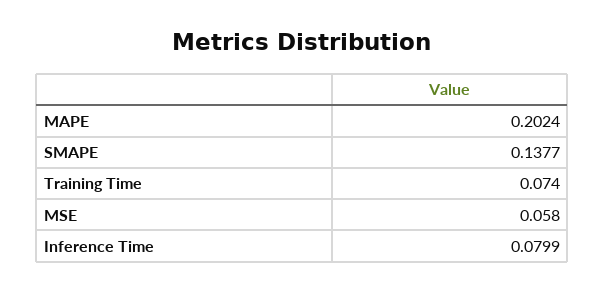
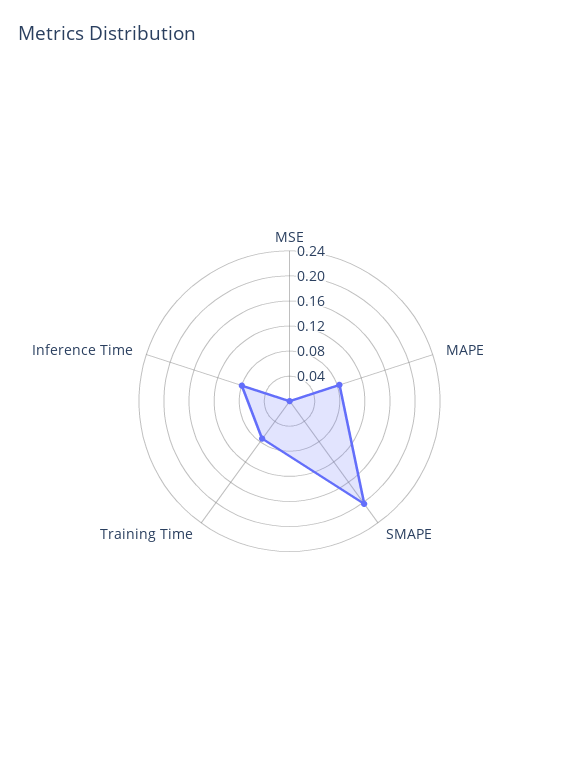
MAPE: 0.2024 -> 0.08
SMAPE: 0.1377 -> 0.2
MSE: 0.058 -> 0

